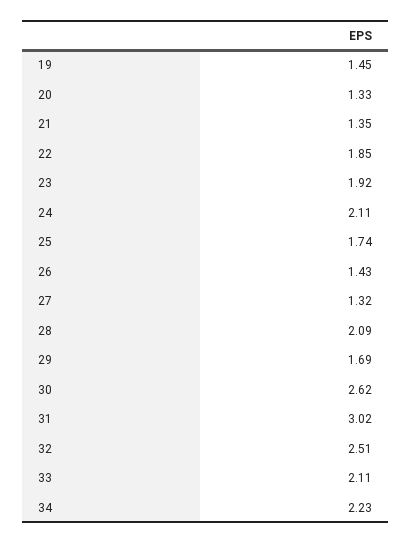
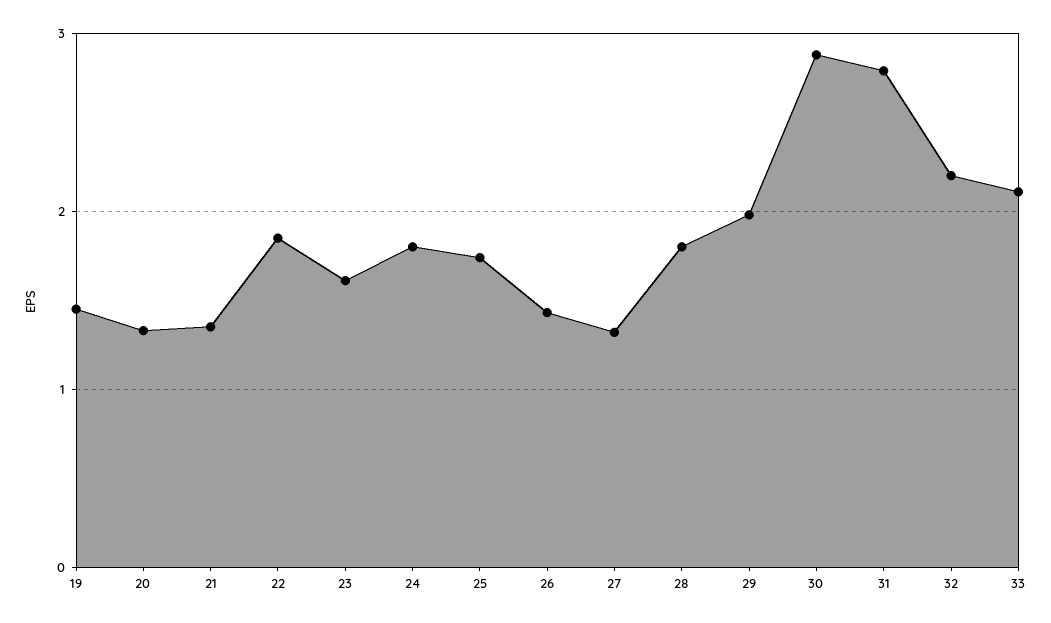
23: 1.92 -> 1.6
24: 2.11 -> 1.8
28: 2.09 -> 1.8
29: 1.69 -> 2
30: 2.62 -> 2.9
31: 3.02 -> 2.8
32: 2.51 -> 2.2
34: 2.23 -> none

